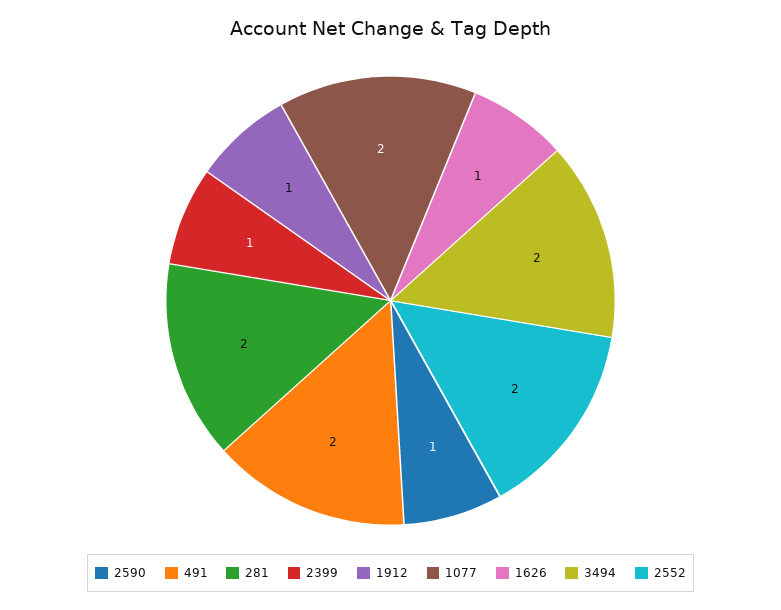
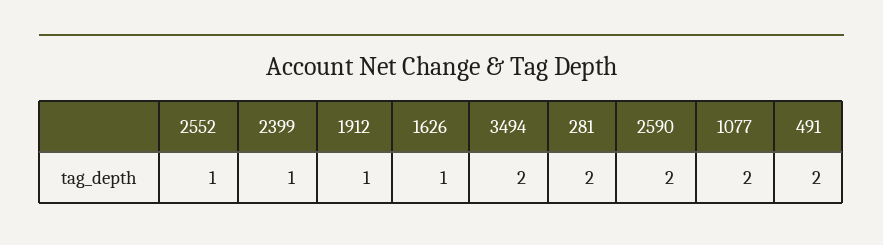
2590: 1 -> 2
2552: 2 -> 1

